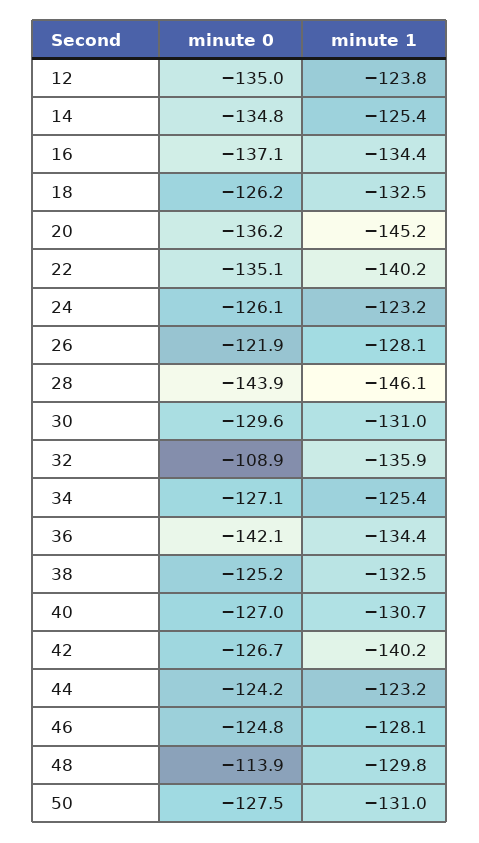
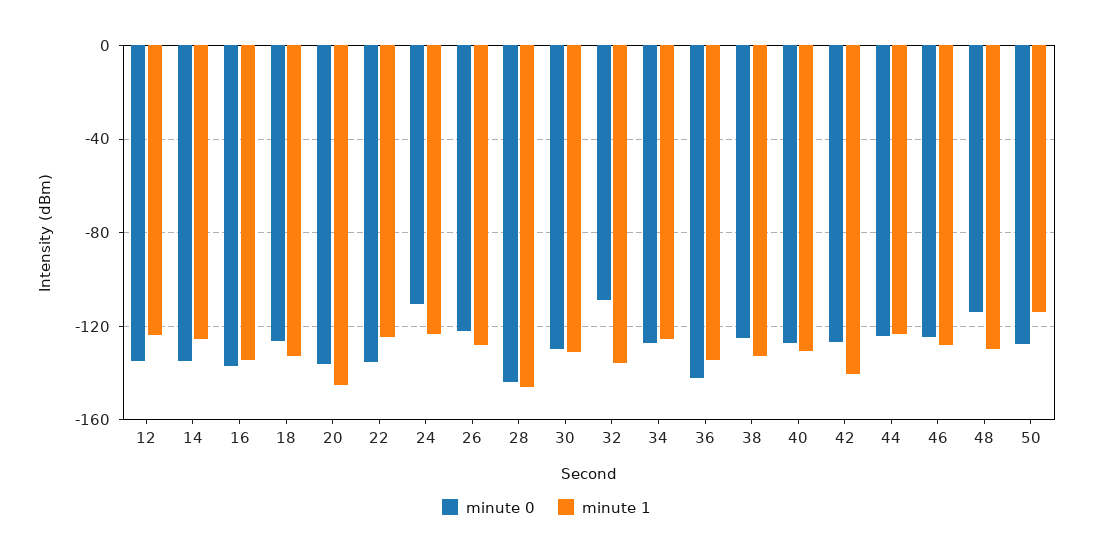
minute 1, 22: -140.2 -> -125
minute 0, 24: -126.1 -> -110
minute 1, 50: -131 -> -115

